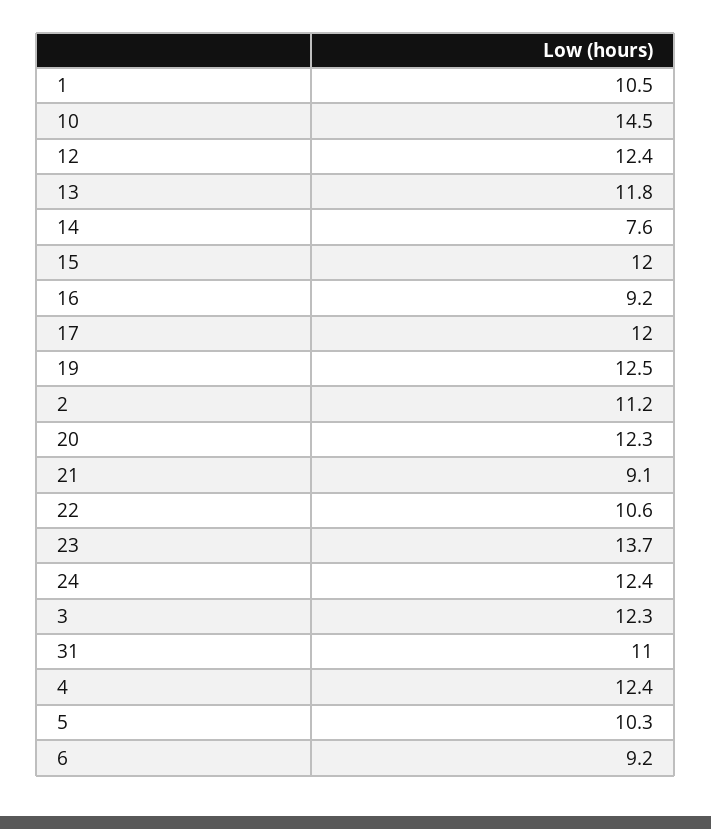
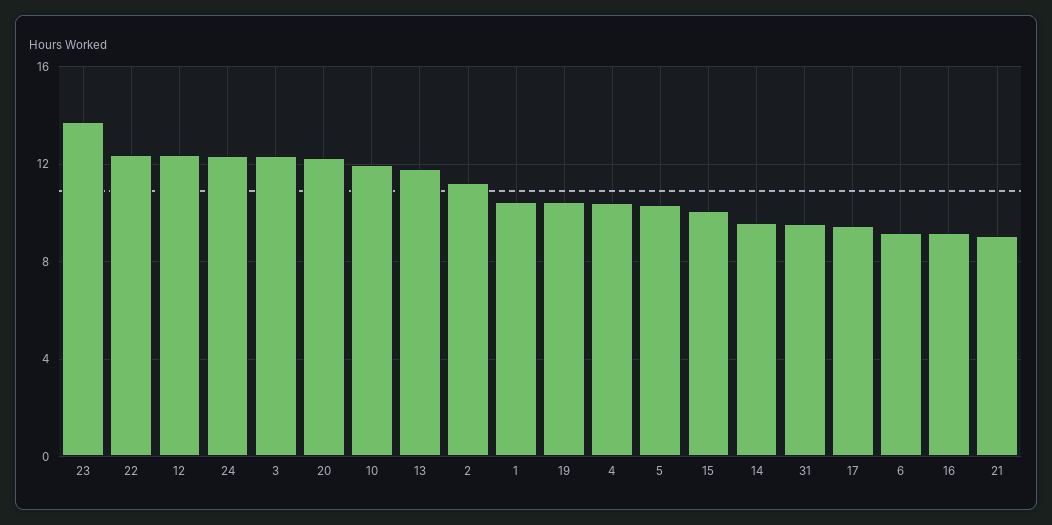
10: 14.5 -> 12
14: 7.6 -> 9.5
15: 12 -> 10
17: 12 -> 9.5
19: 12.5 -> 10.5
22: 10.6 -> 12.5
31: 11 -> 9.5
4: 12.4 -> 10.5

